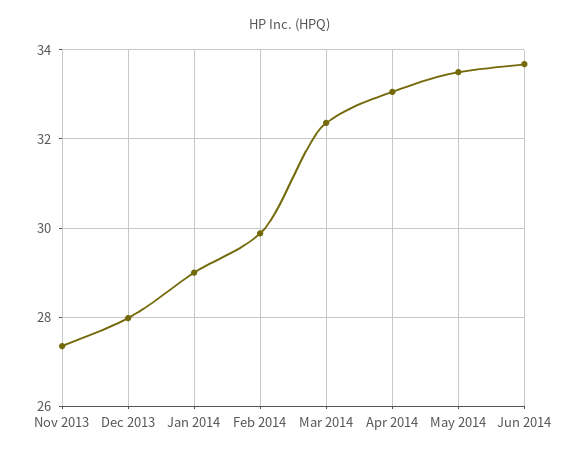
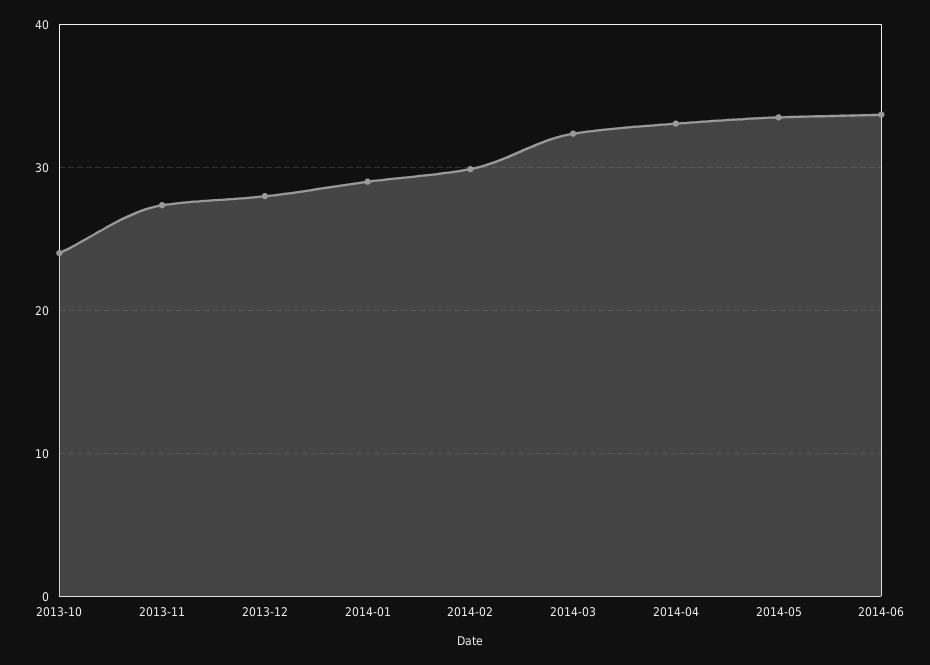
2013-10: none -> 24

